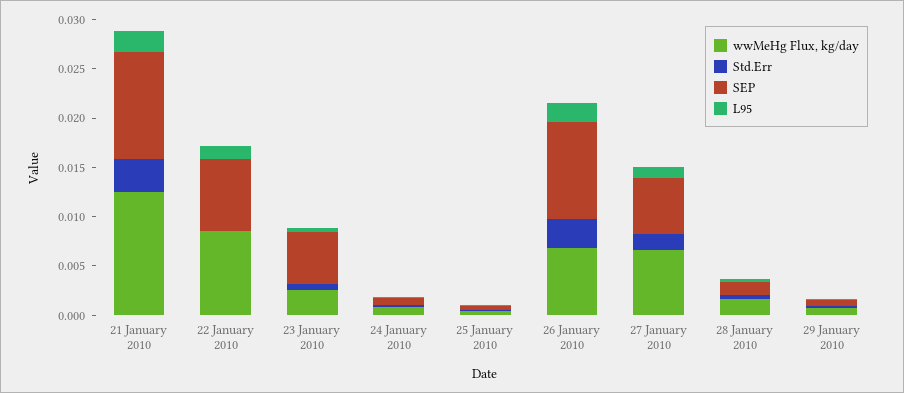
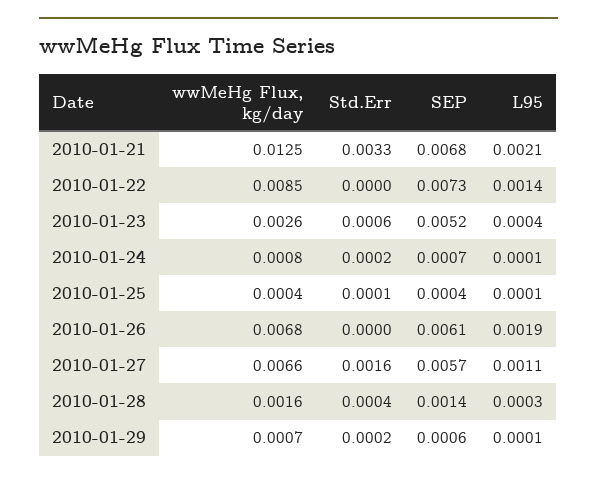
SEP, 21 January 2010: 0.011 -> 0.0068
Std.Err, 26 January 2010: 0.003 -> 0
SEP, 26 January 2010: 0.01 -> 0.0061

